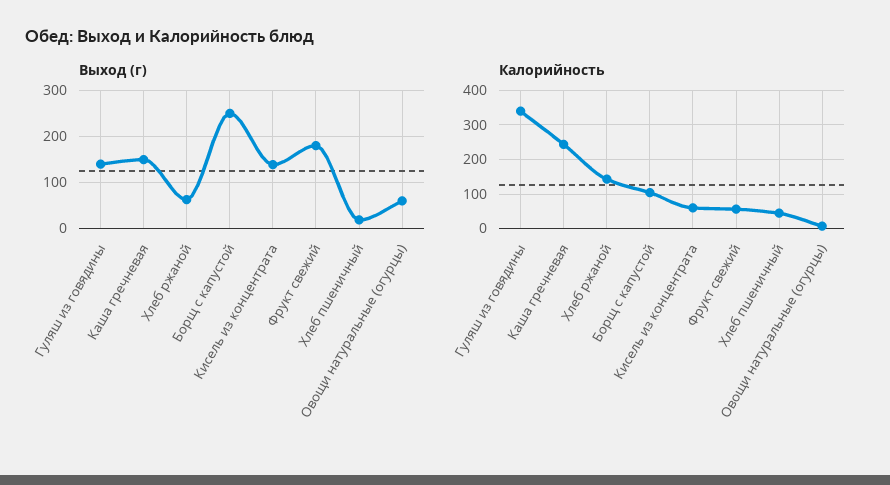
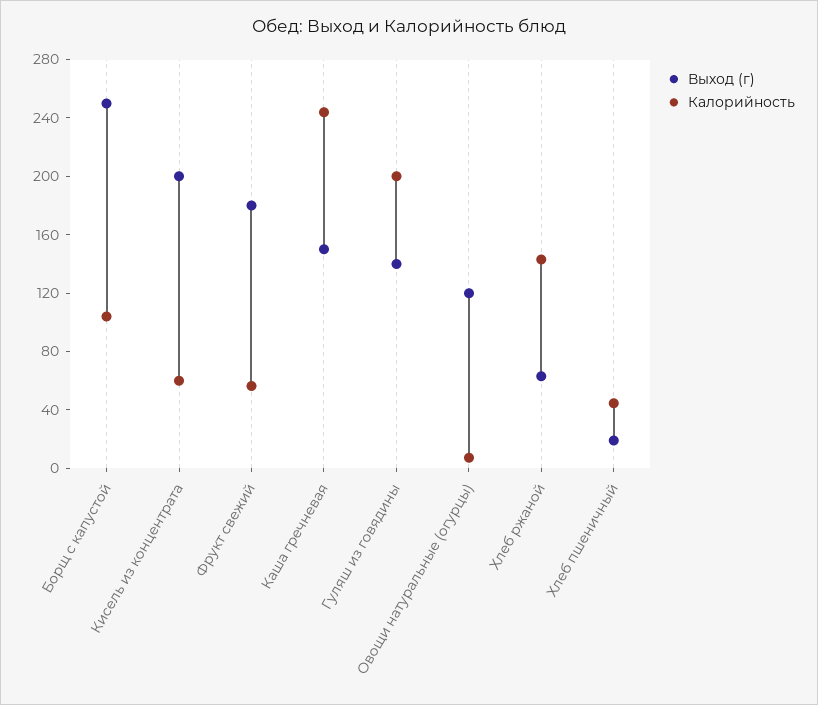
Выход (г), Кисель из концентрата: 140 -> 200
Выход (г), Овощи натуральные (огурцы): 60 -> 120
Калорийность, Гуляш из говядины: 340 -> 200

